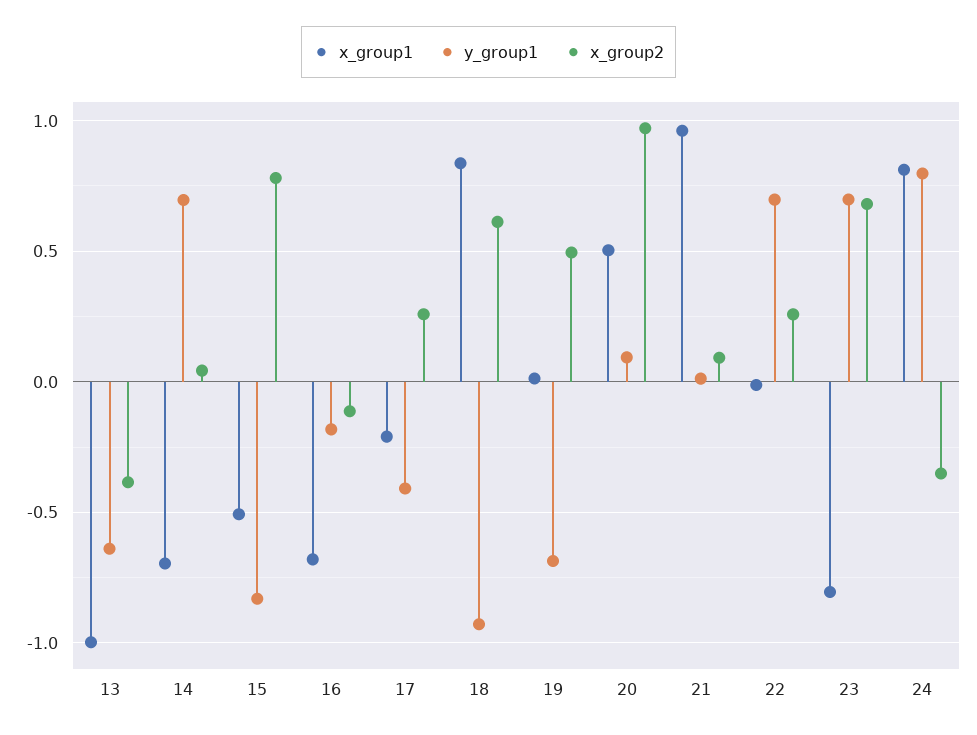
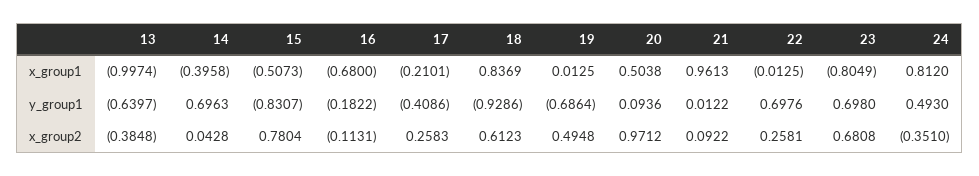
x_group1, 14: -0.7 -> -0.3958
y_group1, 24: 0.8 -> 0.493

